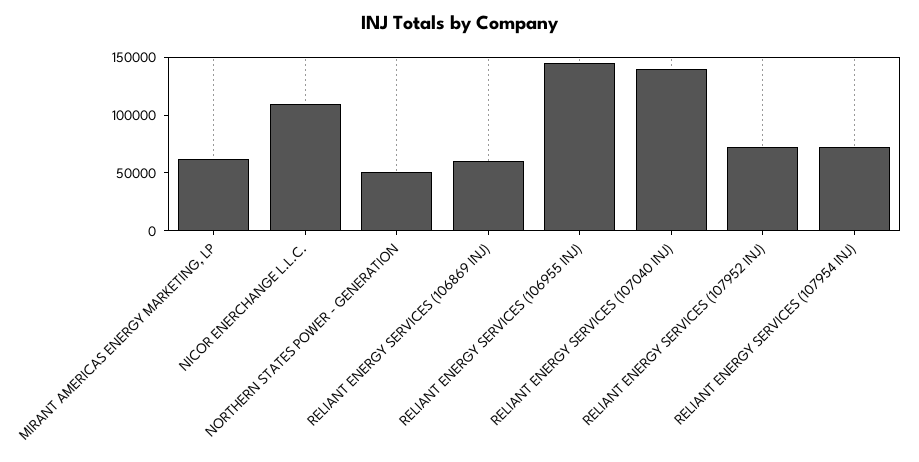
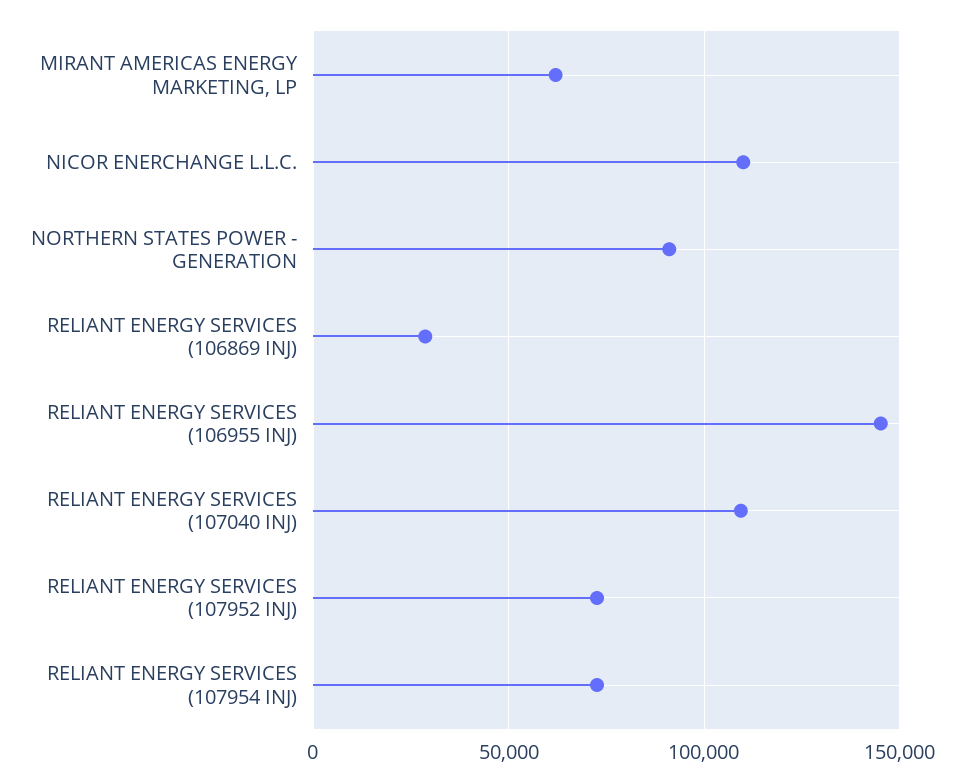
NORTHERN STATES POWER - GENERATION: 50000 -> 90000
RELIANT ENERGY SERVICES (106869 INJ): 60000 -> 30000
RELIANT ENERGY SERVICES (107040 INJ): 140000 -> 110000

